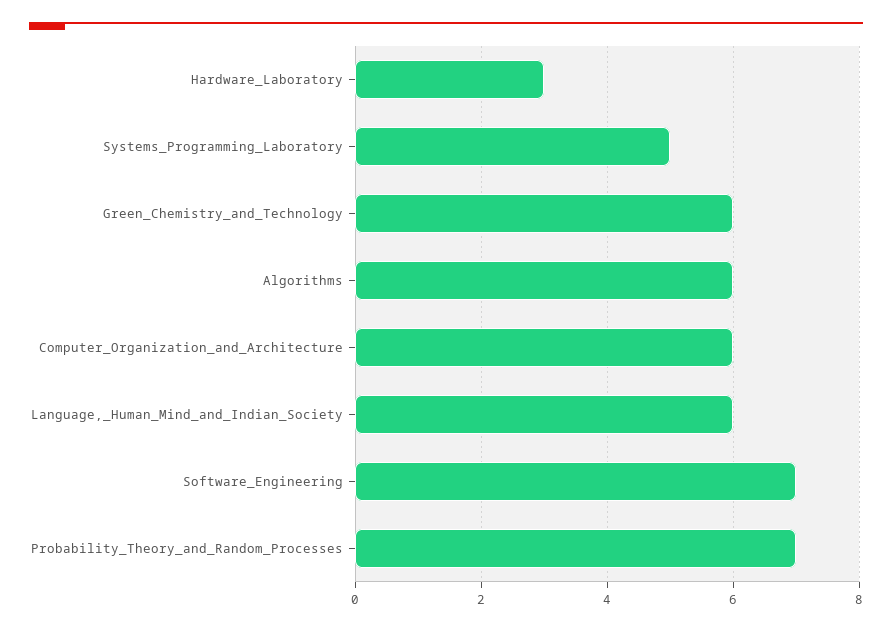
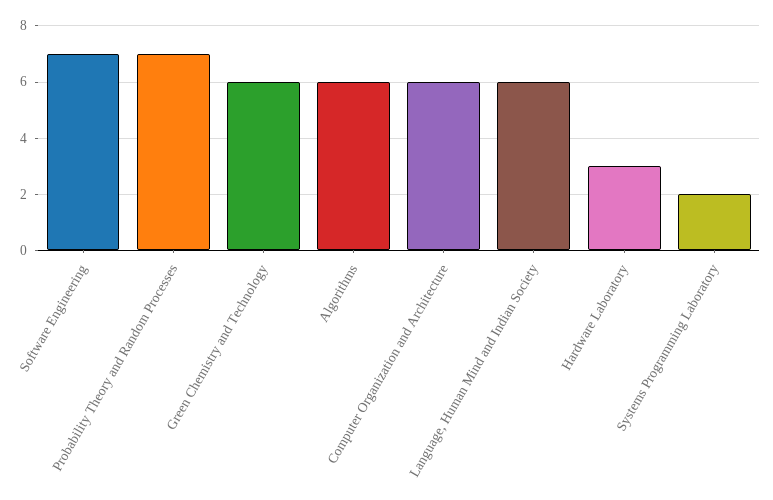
Systems_Programming_Laboratory: 5 -> 2

